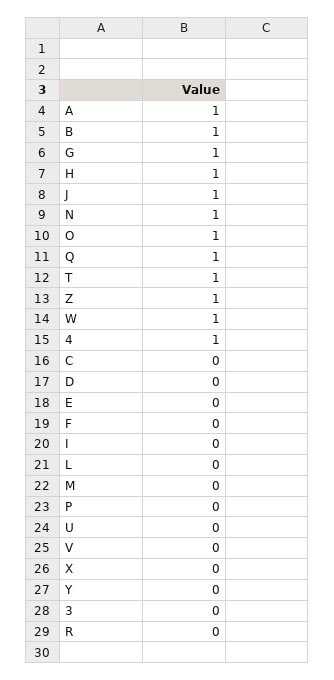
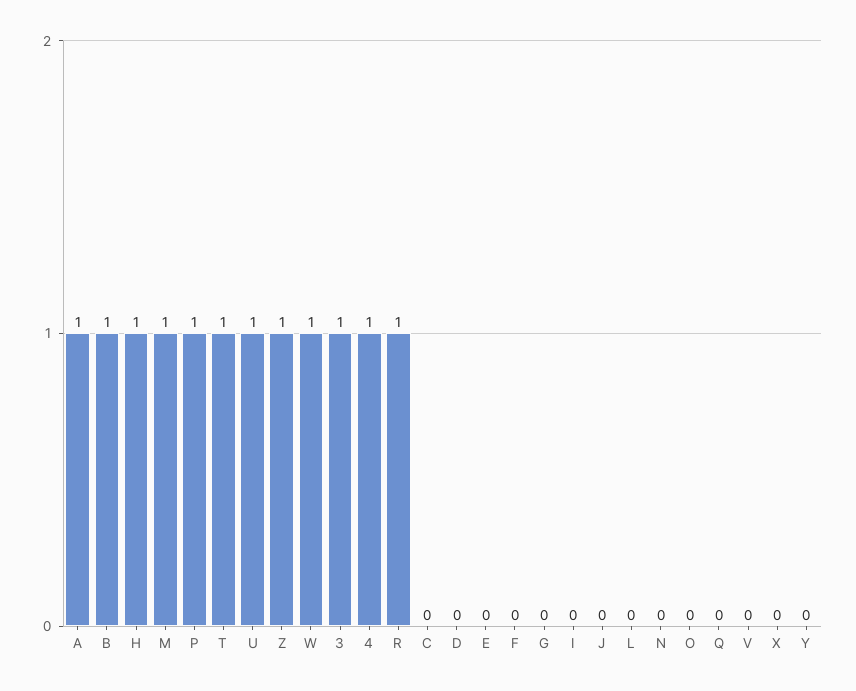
G: 1 -> 0
J: 1 -> 0
N: 1 -> 0
O: 1 -> 0
Q: 1 -> 0
M: 0 -> 1
P: 0 -> 1
U: 0 -> 1
3: 0 -> 1
R: 0 -> 1

